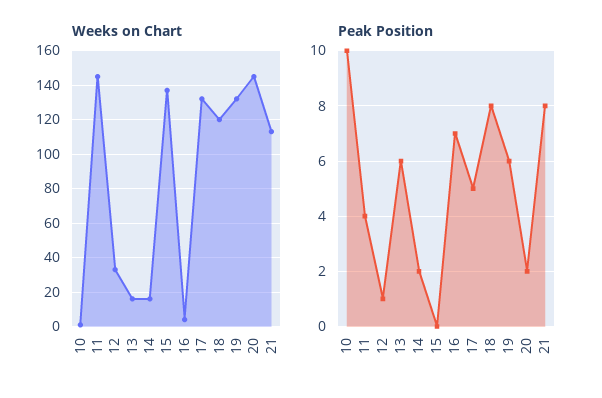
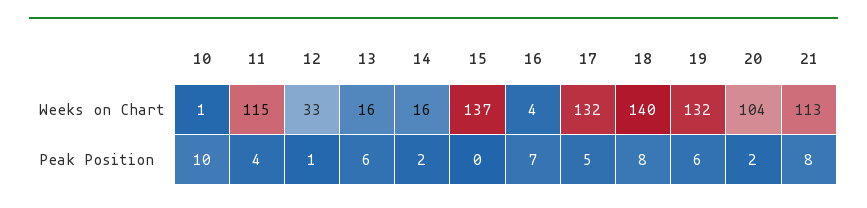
Weeks on Chart, 11: 145 -> 115
Weeks on Chart, 18: 120 -> 140
Weeks on Chart, 20: 145 -> 104

